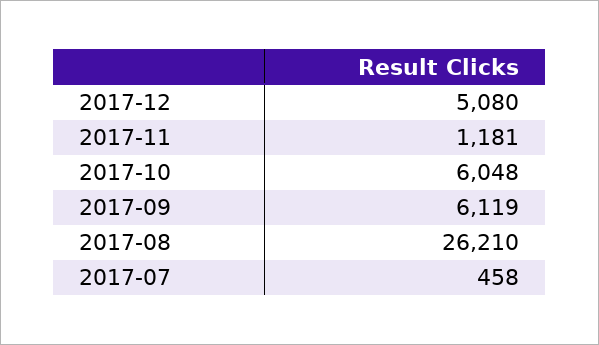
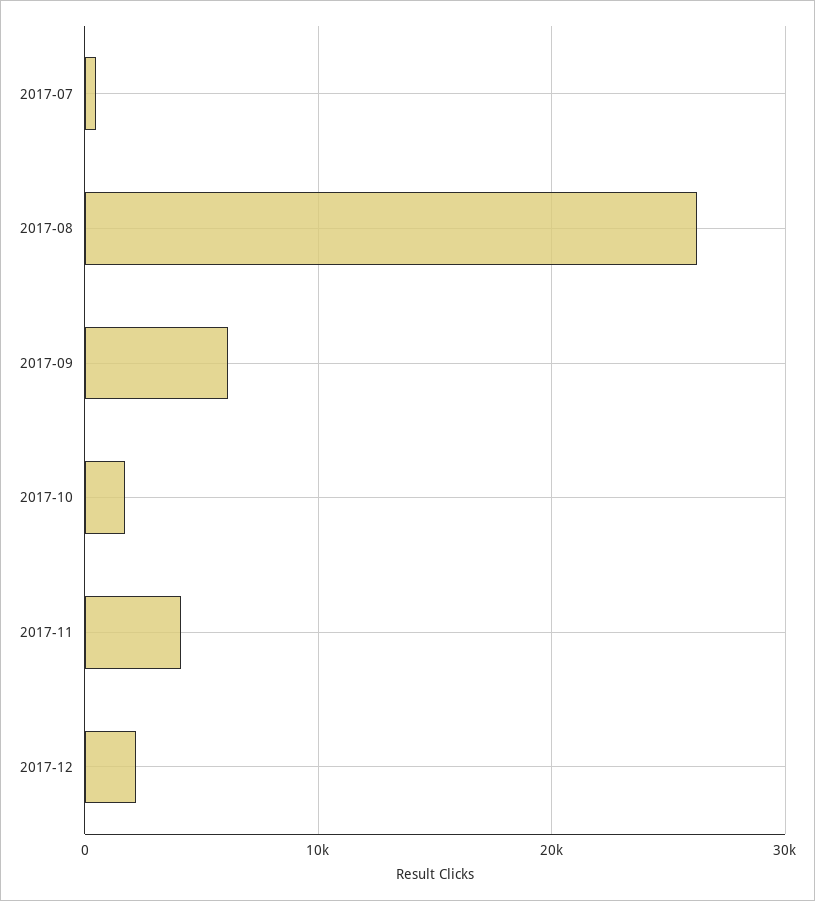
2017-12: 5080 -> 2000
2017-11: 1181 -> 4000
2017-10: 6048 -> 2000

